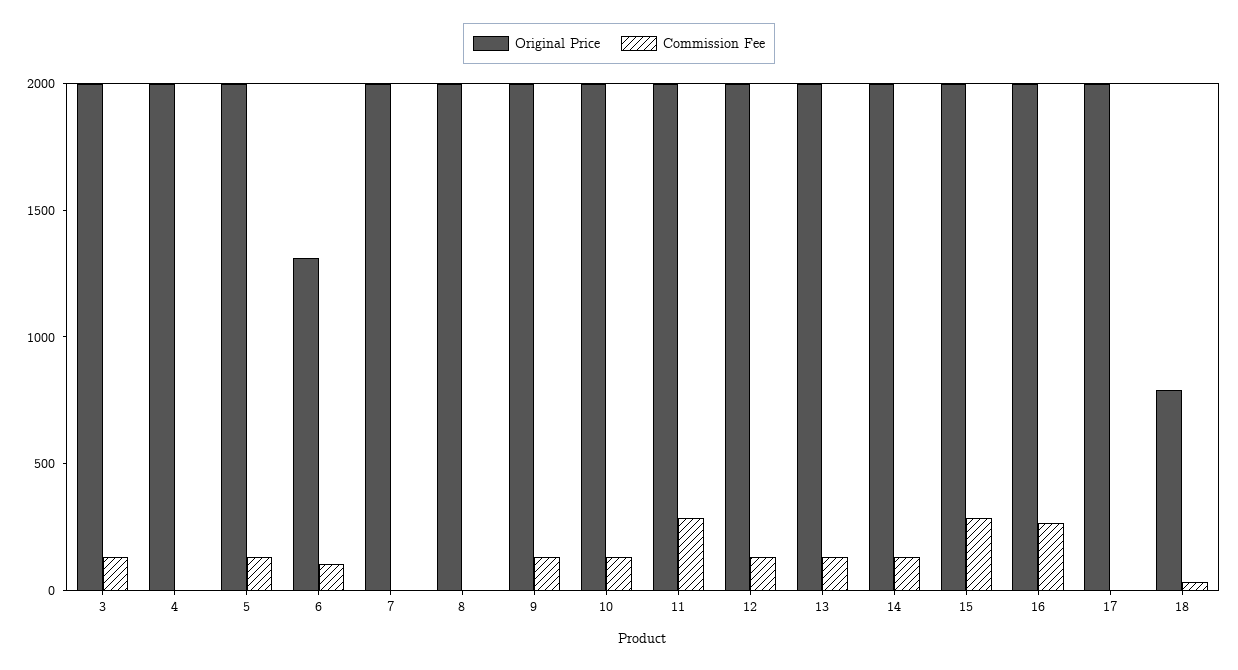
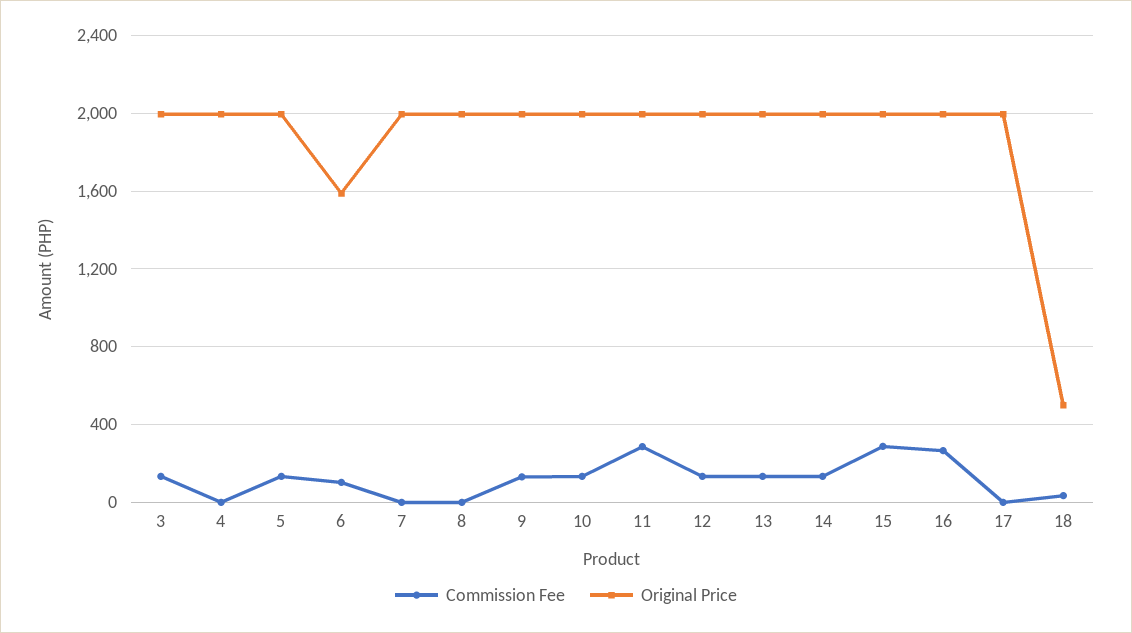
Original Price, 6: 1300 -> 1600
Original Price, 18: 800 -> 500

